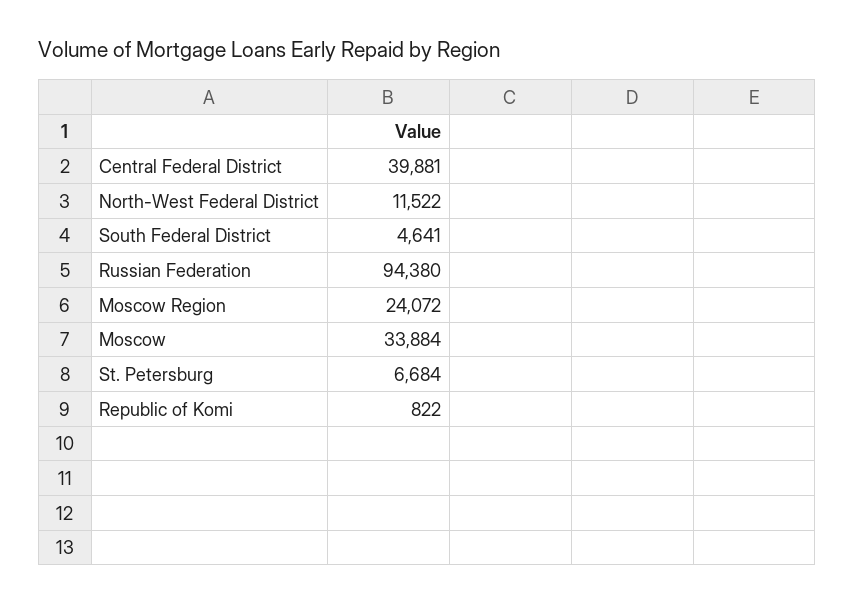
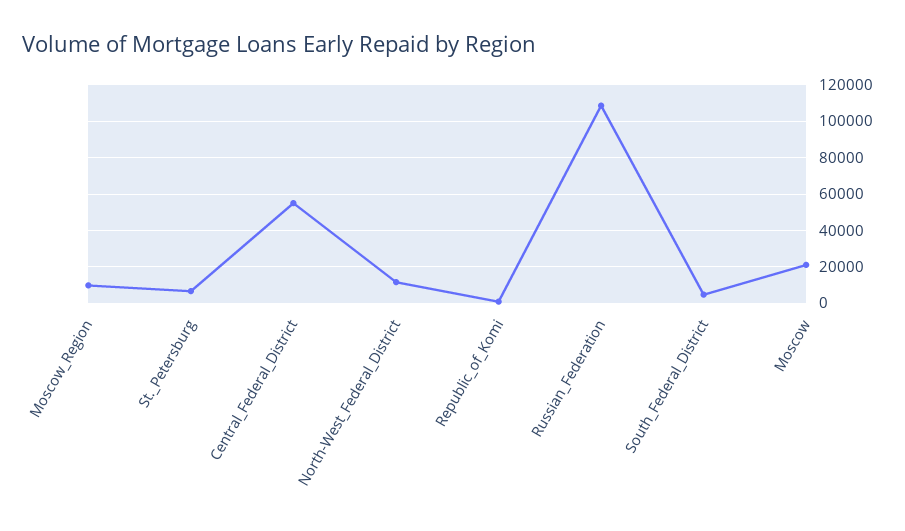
Central Federal District: 39881 -> 55000
Russian Federation: 94380 -> 110000
Moscow Region: 24072 -> 10000
Moscow: 33884 -> 20000

